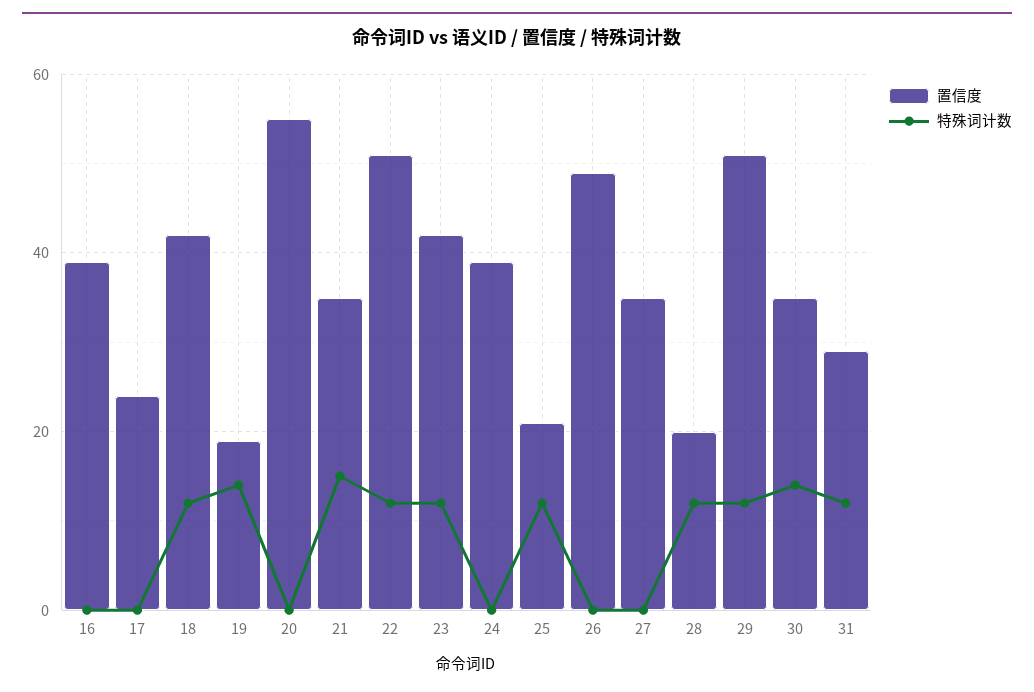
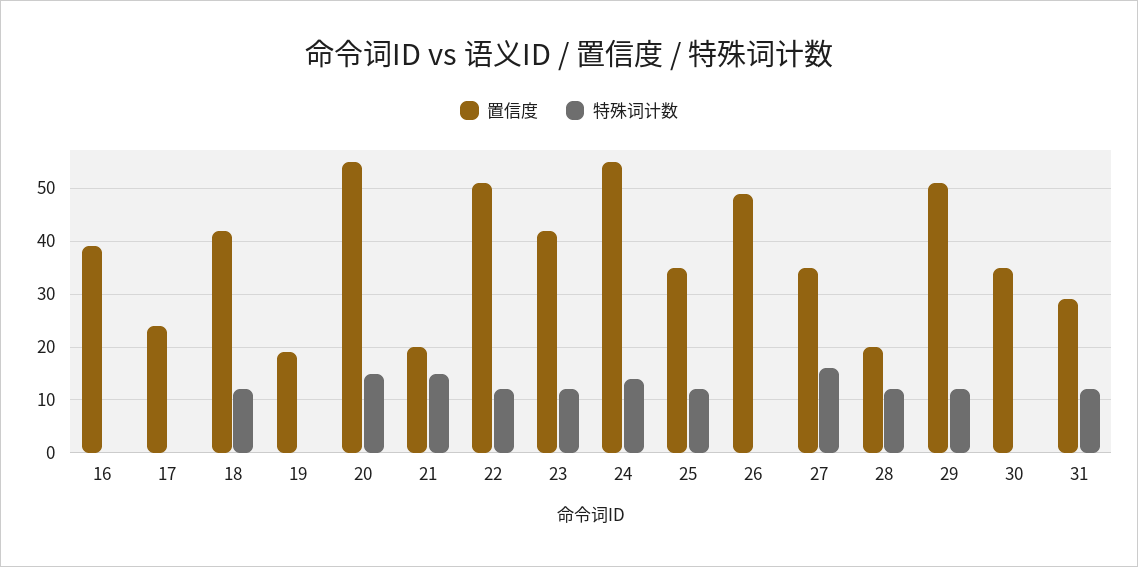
特殊词计数, 19: 15 -> 0
特殊词计数, 20: 0 -> 15
置信度, 21: 35 -> 20
置信度, 24: 40 -> 55
特殊词计数, 24: 0 -> 15
置信度, 25: 20 -> 35
特殊词计数, 27: 0 -> 15
特殊词计数, 30: 15 -> 0

